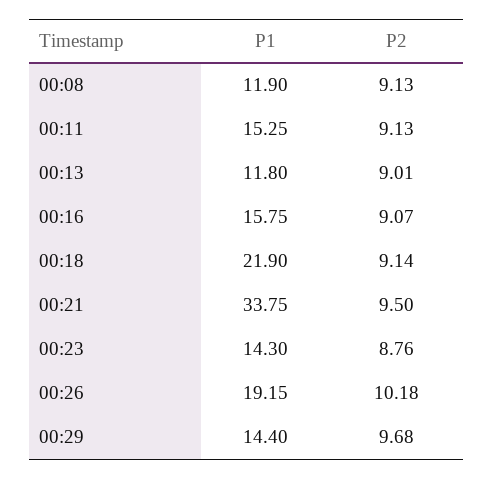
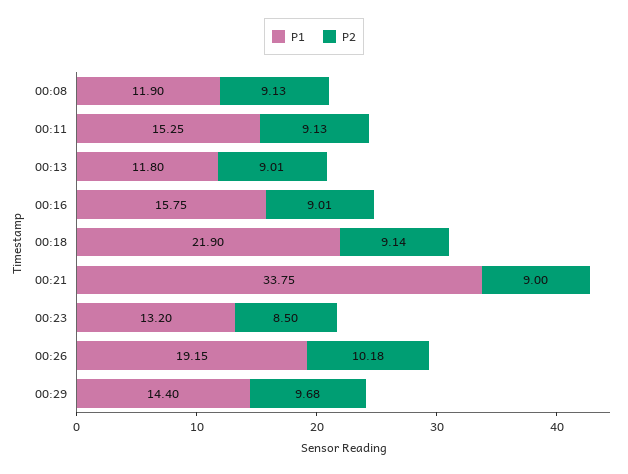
P2, 00:16: 9.07 -> 9.01
P2, 00:21: 9.5 -> 9
P1, 00:23: 14.3 -> 13.2
P2, 00:23: 8.76 -> 8.5

